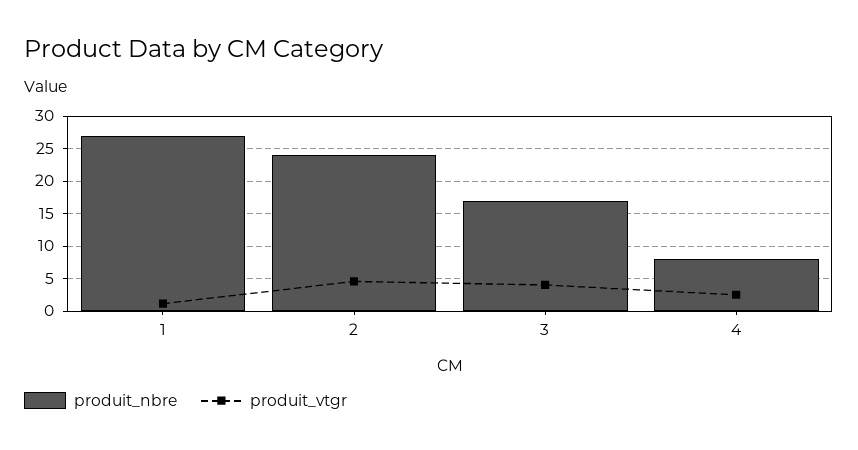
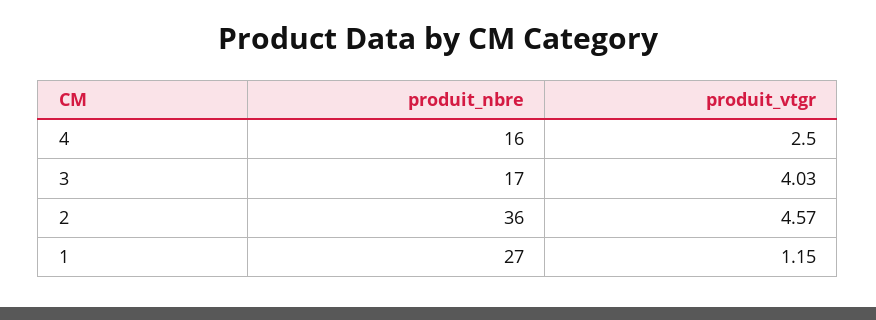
produit_nbre, 2: 24 -> 36
produit_nbre, 4: 8 -> 16

